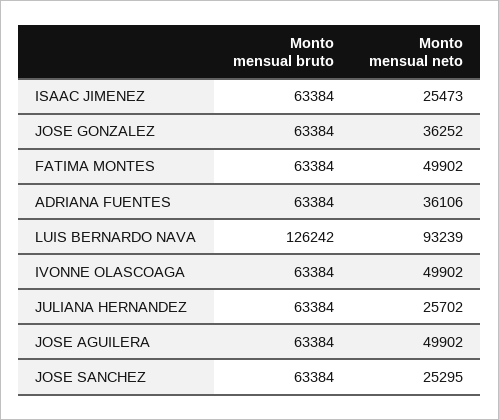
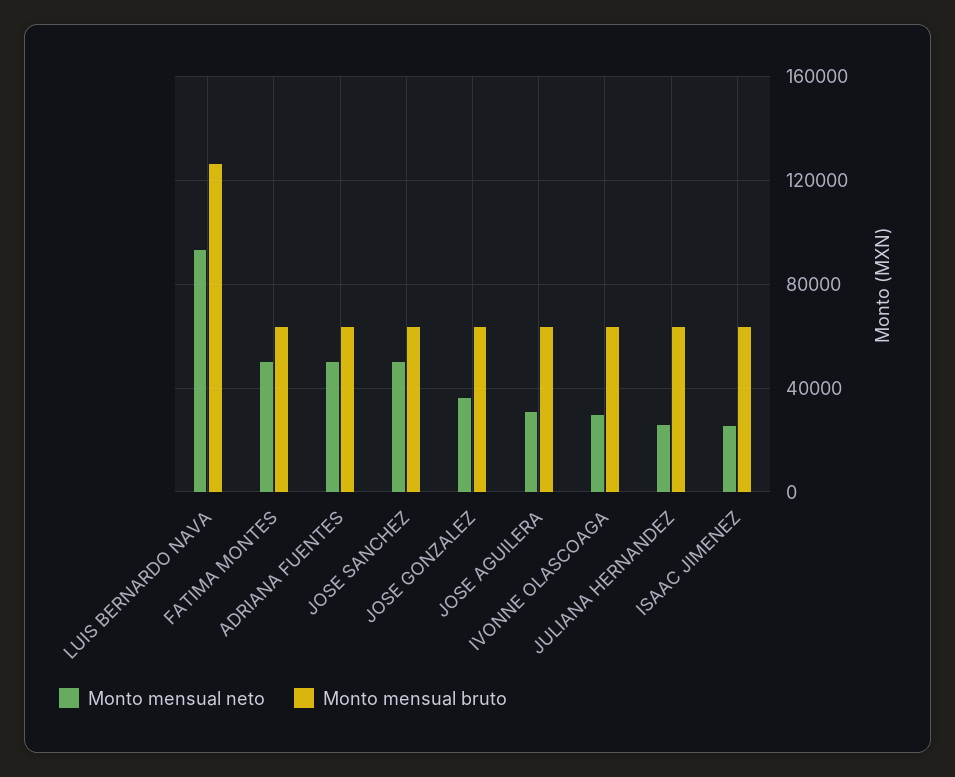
Monto mensual neto, ADRIANA FUENTES: 36106 -> 50000
Monto mensual neto, IVONNE OLASCOAGA: 49902 -> 30000
Monto mensual neto, JOSE AGUILERA: 49902 -> 30000
Monto mensual neto, JOSE SANCHEZ: 25295 -> 50000

